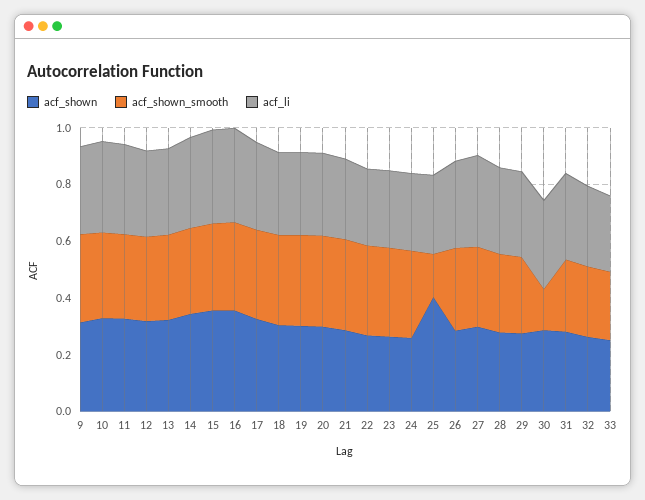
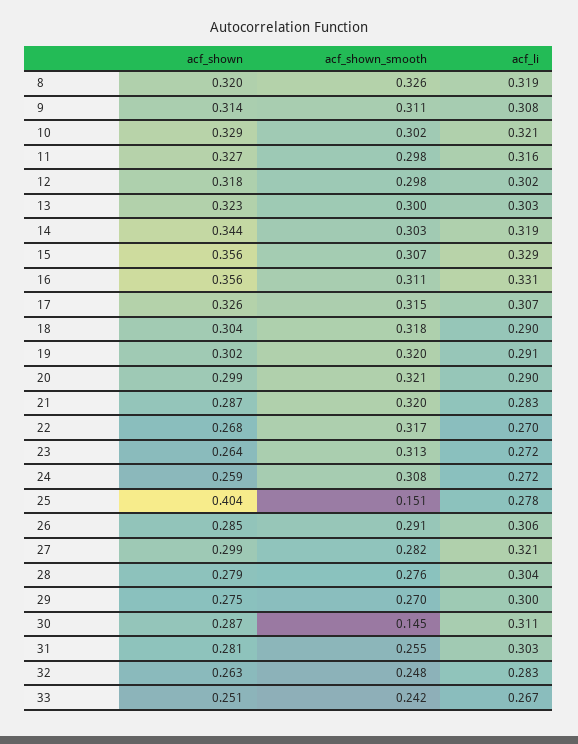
acf_shown, 8: none -> 0.32
acf_shown_smooth, 8: none -> 0.326
acf_li, 8: none -> 0.319

